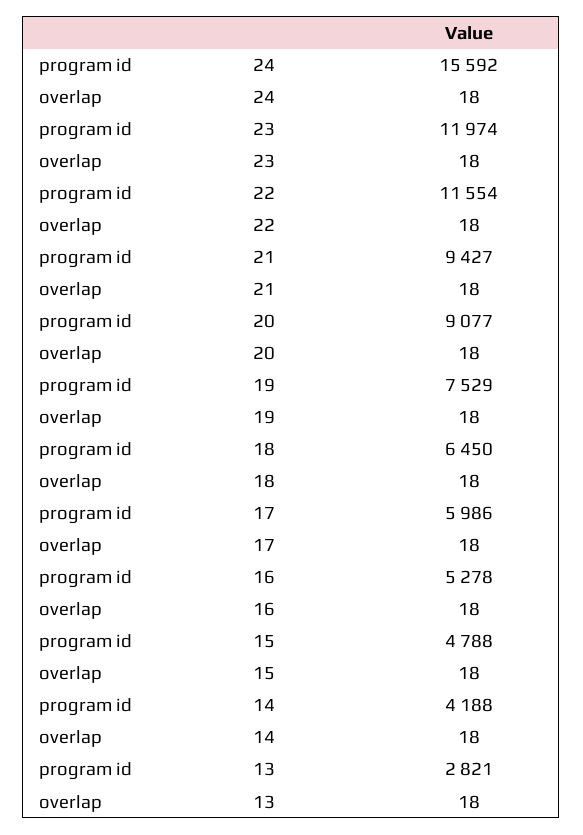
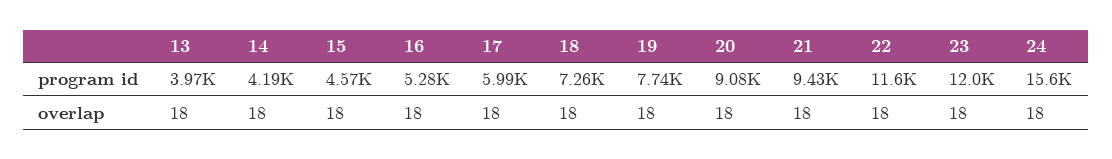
program id, 19: 7529 -> 7740
program id, 18: 6450 -> 7260
program id, 15: 4788 -> 4570
program id, 13: 2821 -> 3970

